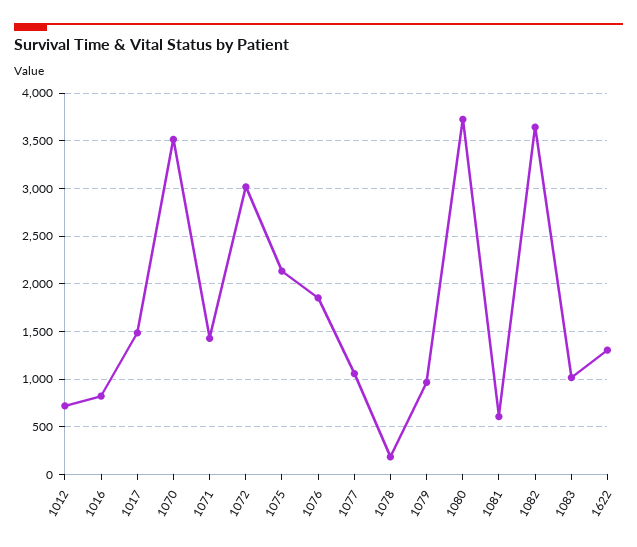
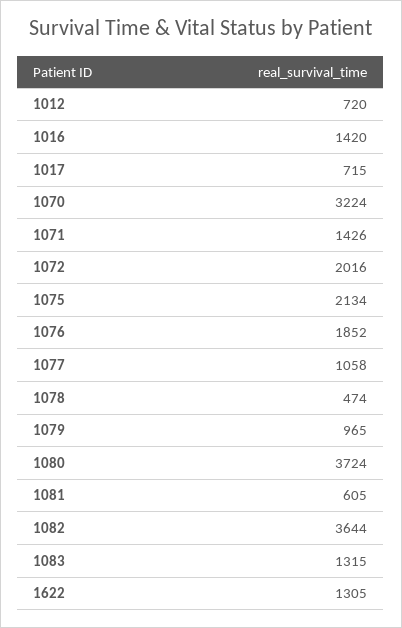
1016: 800 -> 1420
1017: 1500 -> 715
1070: 3500 -> 3224
1072: 3000 -> 2016
1078: 200 -> 474
1083: 1000 -> 1315

